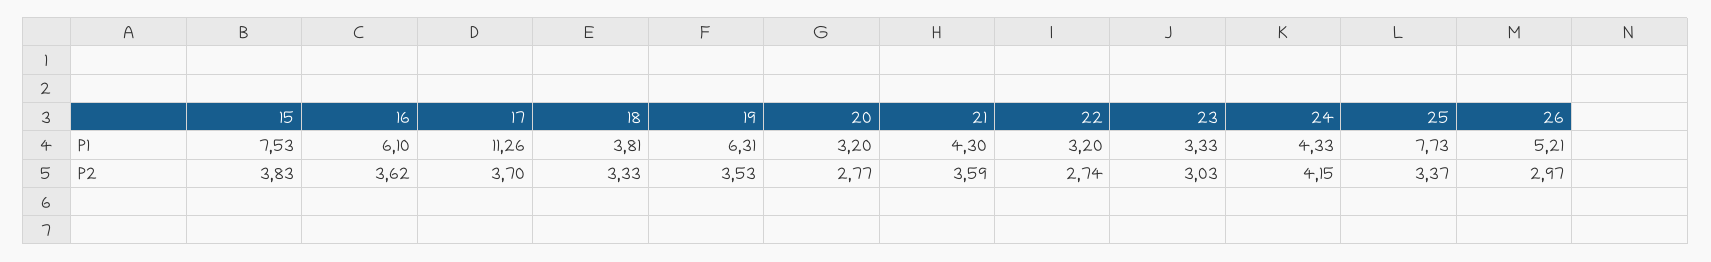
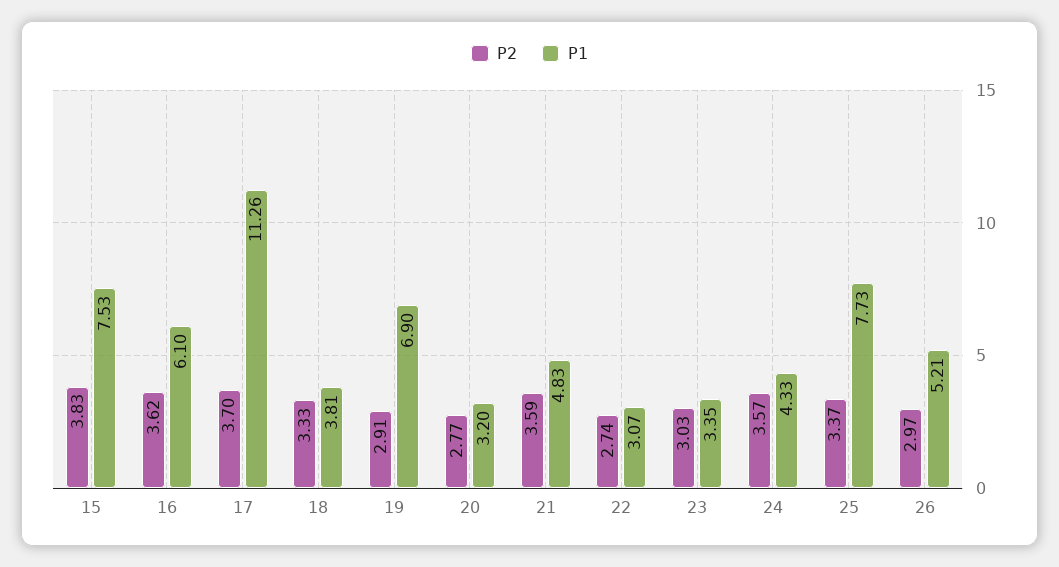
P1, 19: 6.31 -> 6.9
P1, 21: 4.3 -> 4.83
P1, 22: 3.2 -> 3.07
P1, 23: 3.33 -> 3.35
P2, 19: 3.53 -> 2.91
P2, 24: 4.15 -> 3.57

